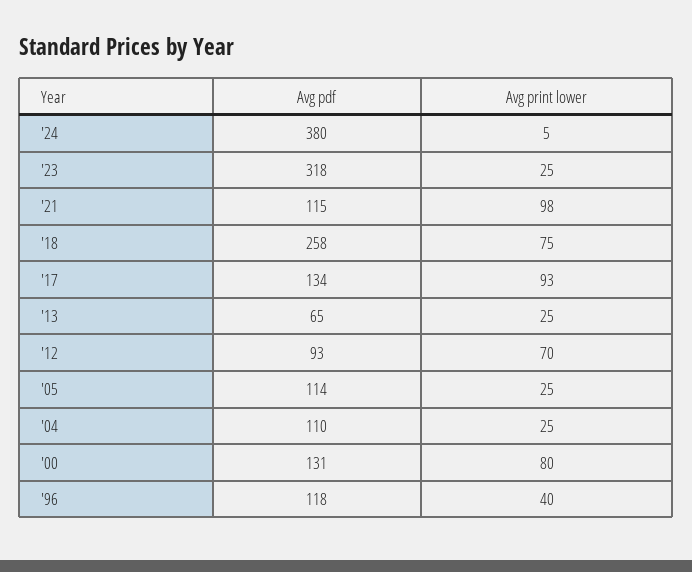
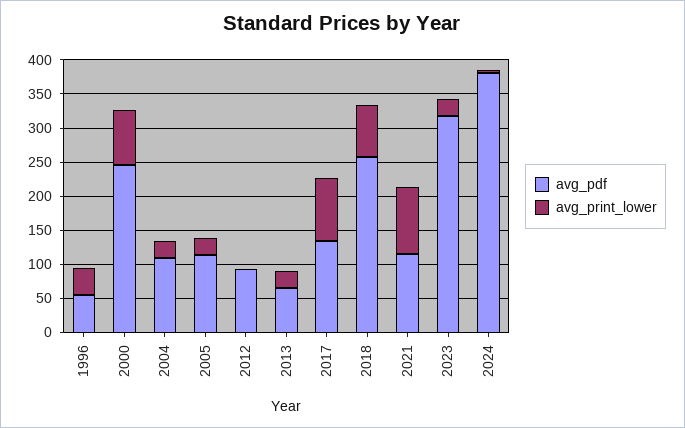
Avg print lower, '12: 70 -> 0
Avg pdf, '00: 131 -> 250
Avg pdf, '96: 118 -> 50

